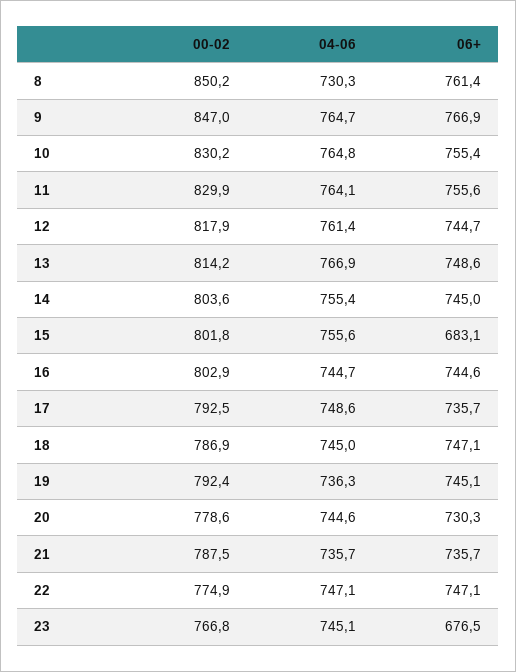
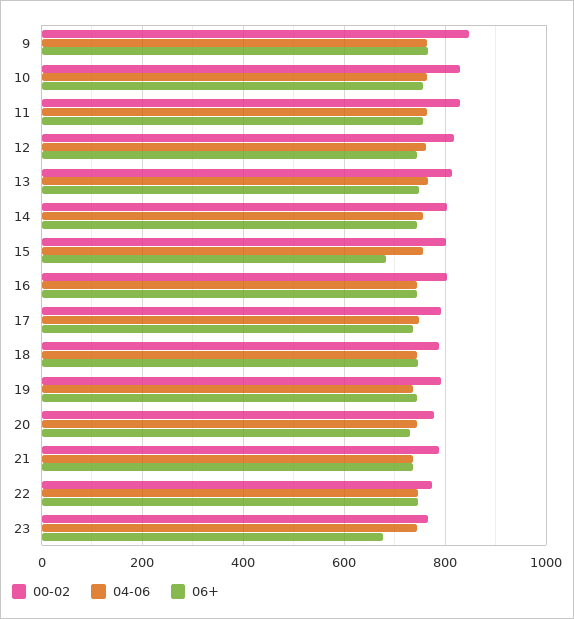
00-02, 8: 850.2 -> none
04-06, 8: 730.3 -> none
06+, 8: 761.4 -> none

